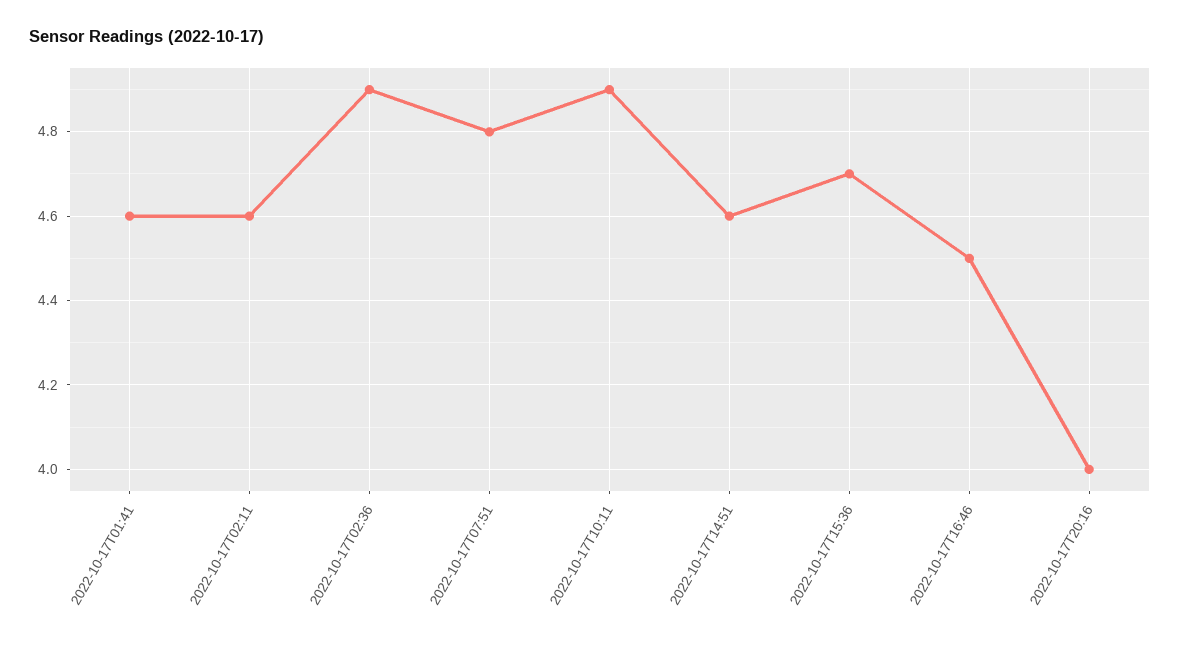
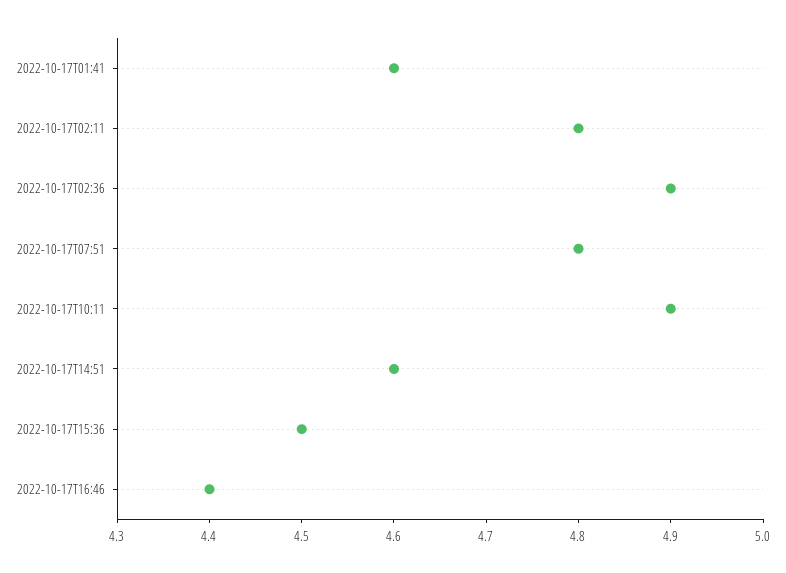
2022-10-17T02:11: 4.6 -> 4.8
2022-10-17T15:36: 4.7 -> 4.5
2022-10-17T16:46: 4.5 -> 4.4
2022-10-17T20:16: 4 -> none

